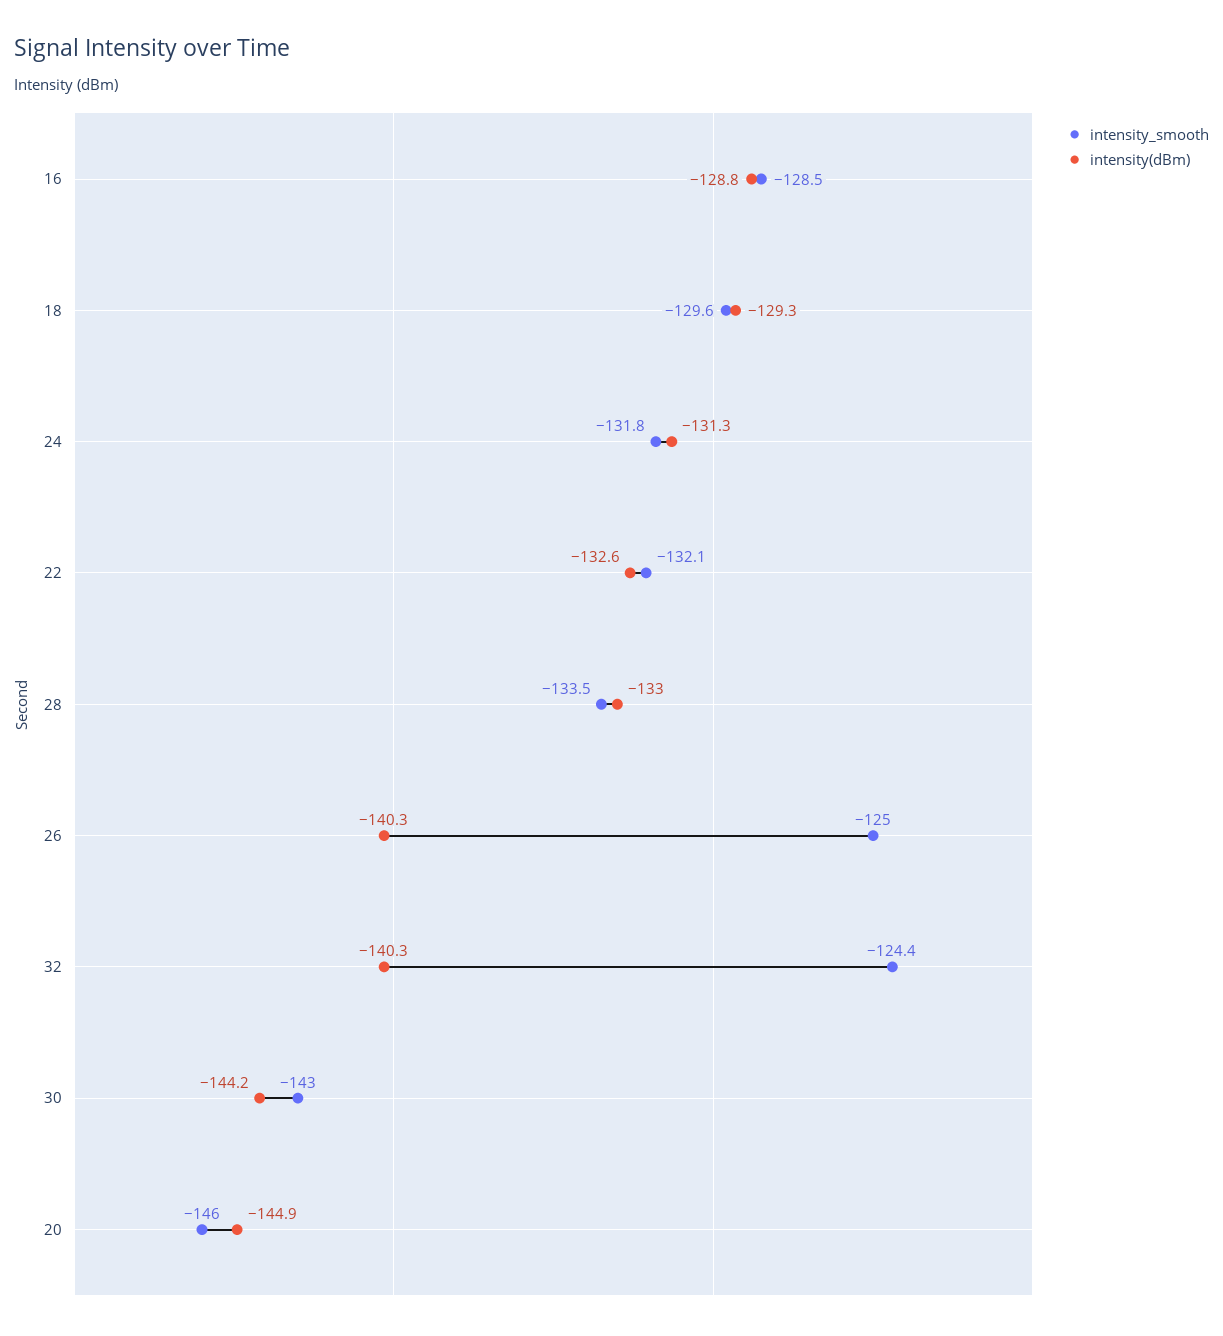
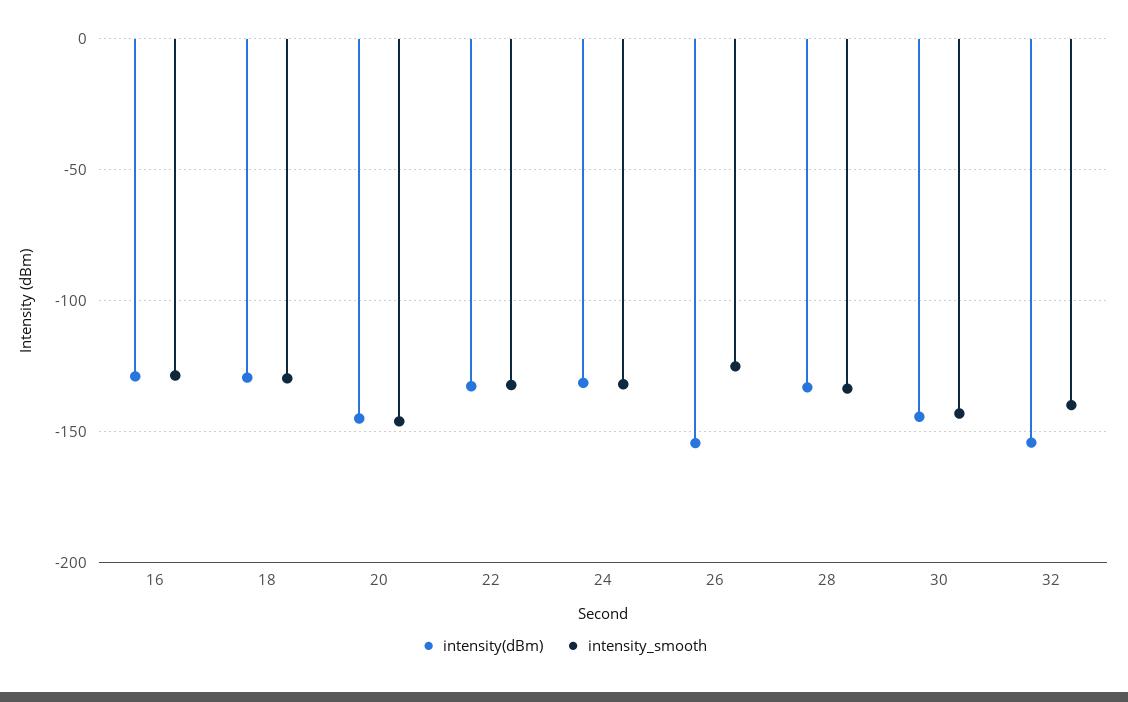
intensity(dBm), 26: -140.3 -> -155
intensity_smooth, 32: -124.4 -> -140
intensity(dBm), 32: -140.3 -> -155

